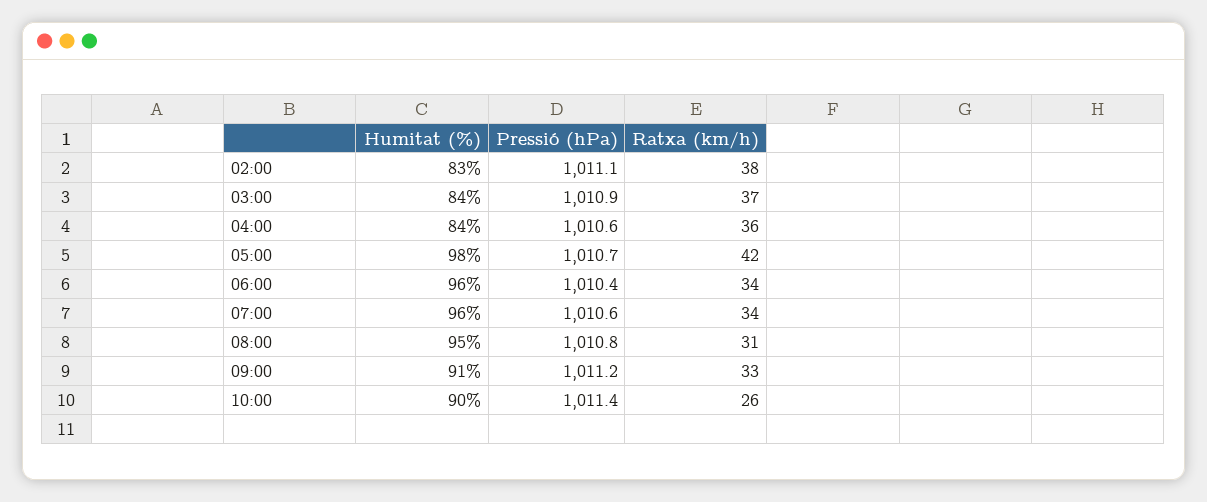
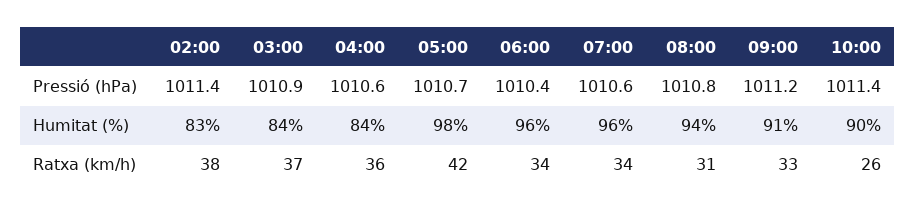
Pressió (hPa), 02:00: 1011.1 -> 1011.4
Humitat (%), 08:00: 95 -> 94

